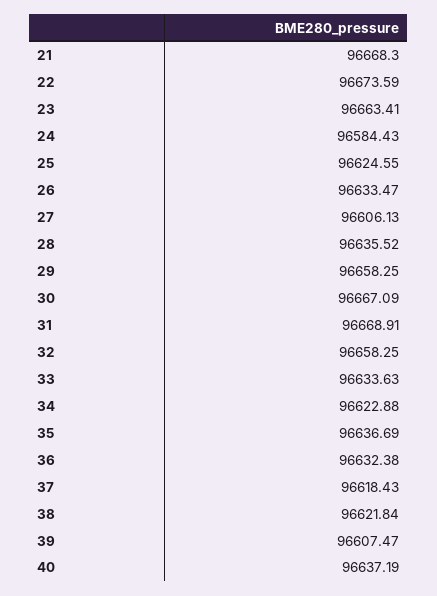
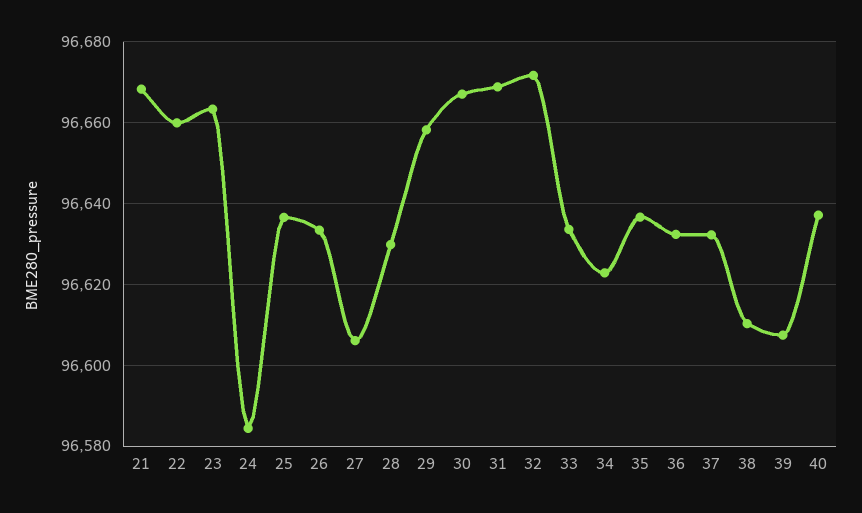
22: 96673.59 -> 96660
25: 96624.55 -> 96636
28: 96635.52 -> 96630
32: 96658.25 -> 96672
37: 96618.43 -> 96632
38: 96621.84 -> 96610

